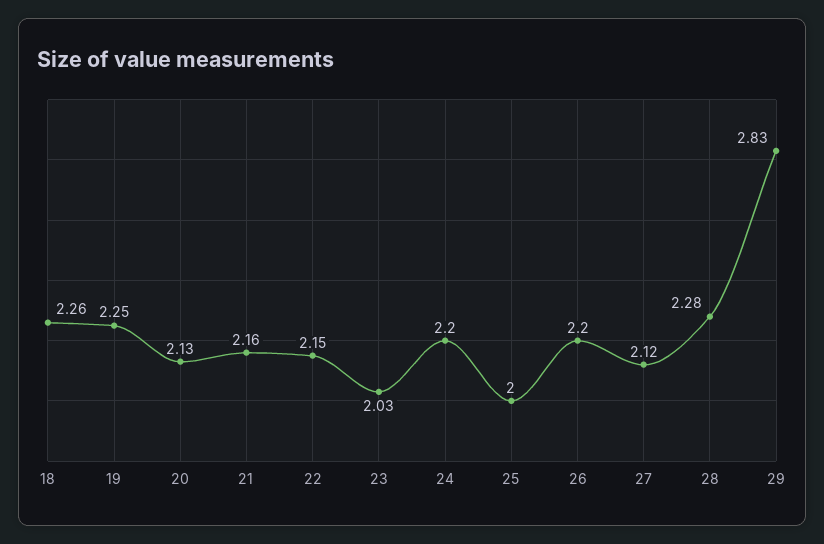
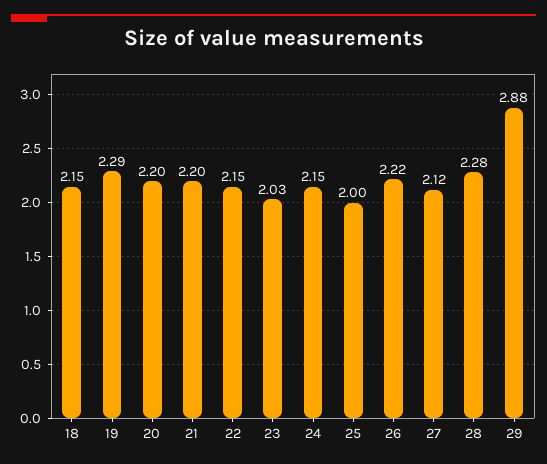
18: 2.26 -> 2.15
19: 2.25 -> 2.29
20: 2.13 -> 2.2
21: 2.16 -> 2.2
24: 2.2 -> 2.15
26: 2.2 -> 2.22
29: 2.83 -> 2.88

